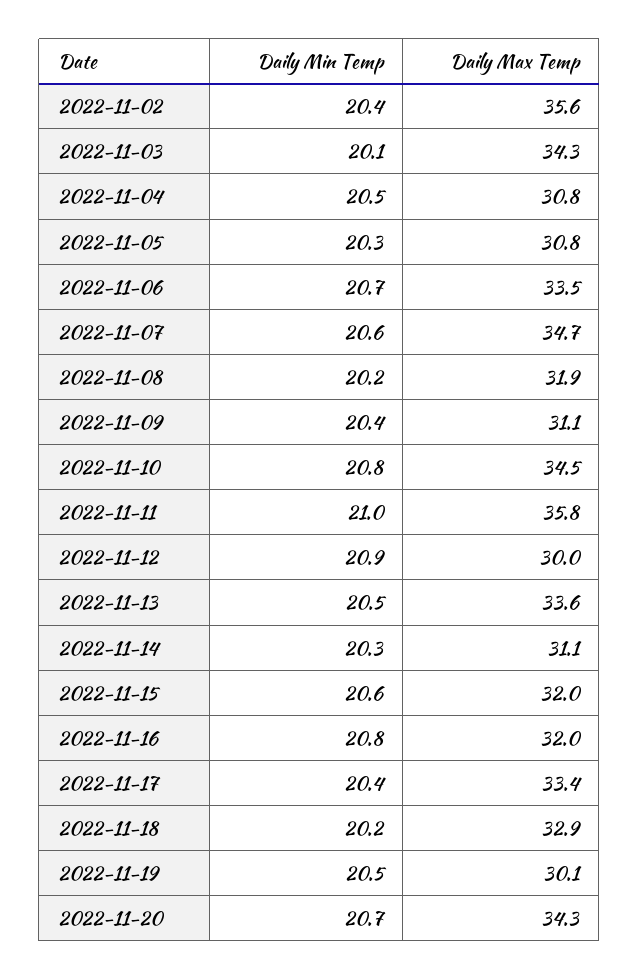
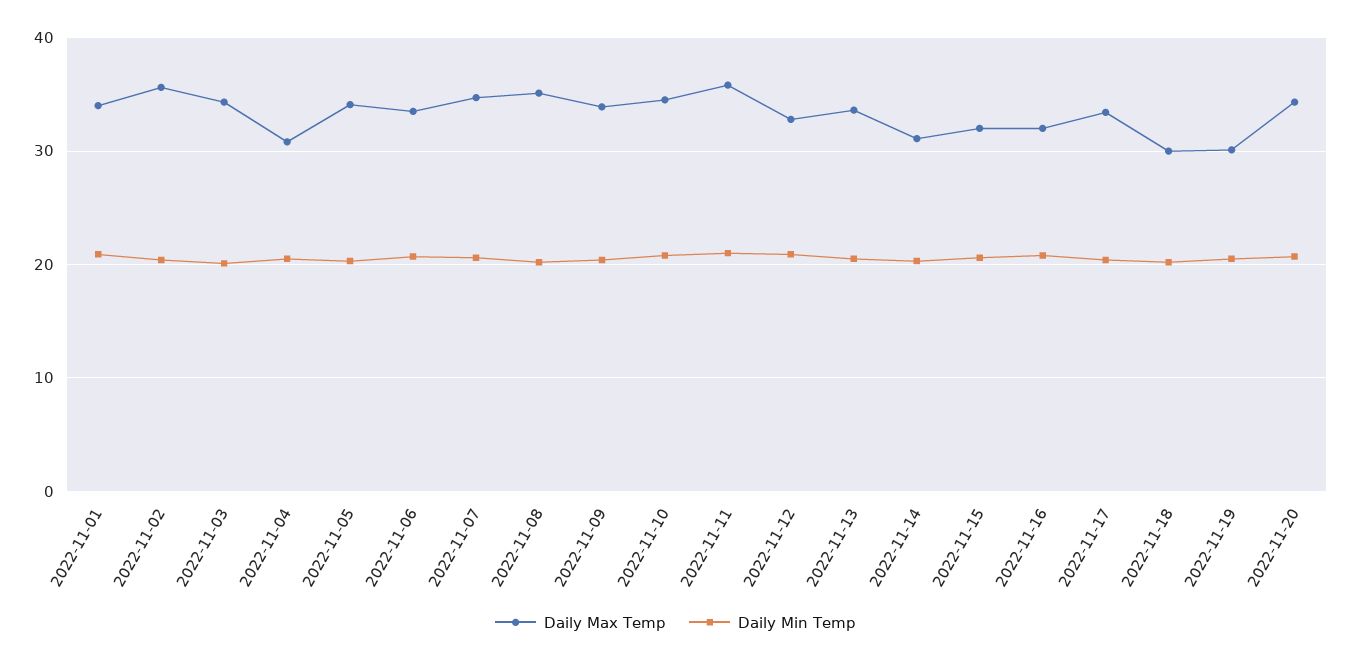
Daily Max Temp, 2022-11-05: 30.8 -> 34
Daily Max Temp, 2022-11-08: 31.9 -> 35
Daily Max Temp, 2022-11-09: 31.1 -> 34
Daily Max Temp, 2022-11-12: 30 -> 33
Daily Max Temp, 2022-11-18: 32.9 -> 30
Daily Max Temp, 2022-11-01: none -> 34
Daily Min Temp, 2022-11-01: none -> 21

